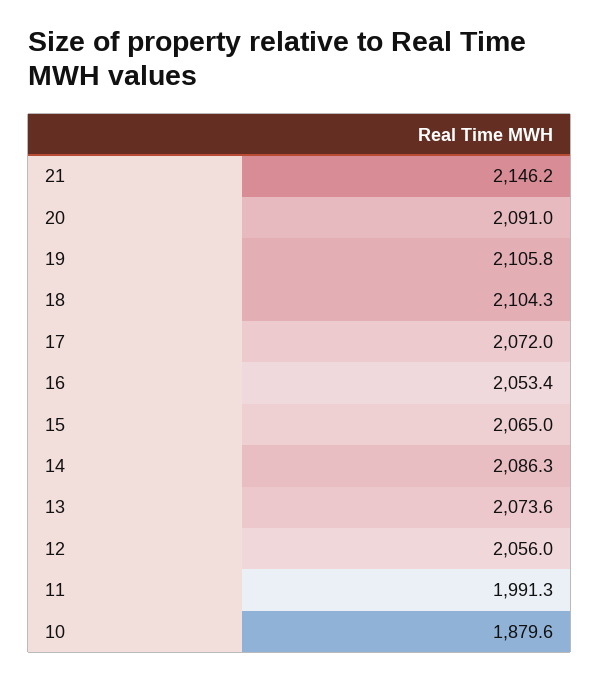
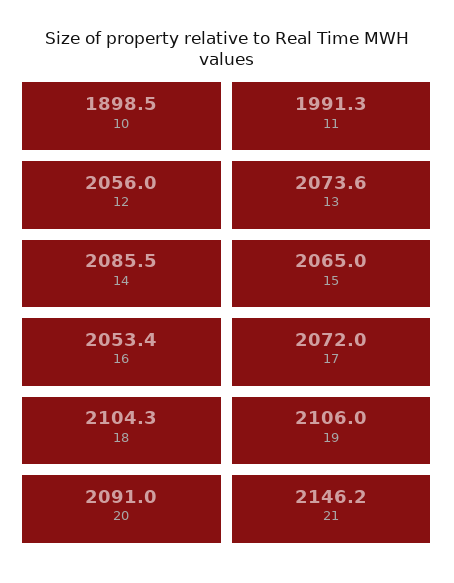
19: 2105.8 -> 2106
14: 2086.3 -> 2085.5
10: 1879.6 -> 1898.5

